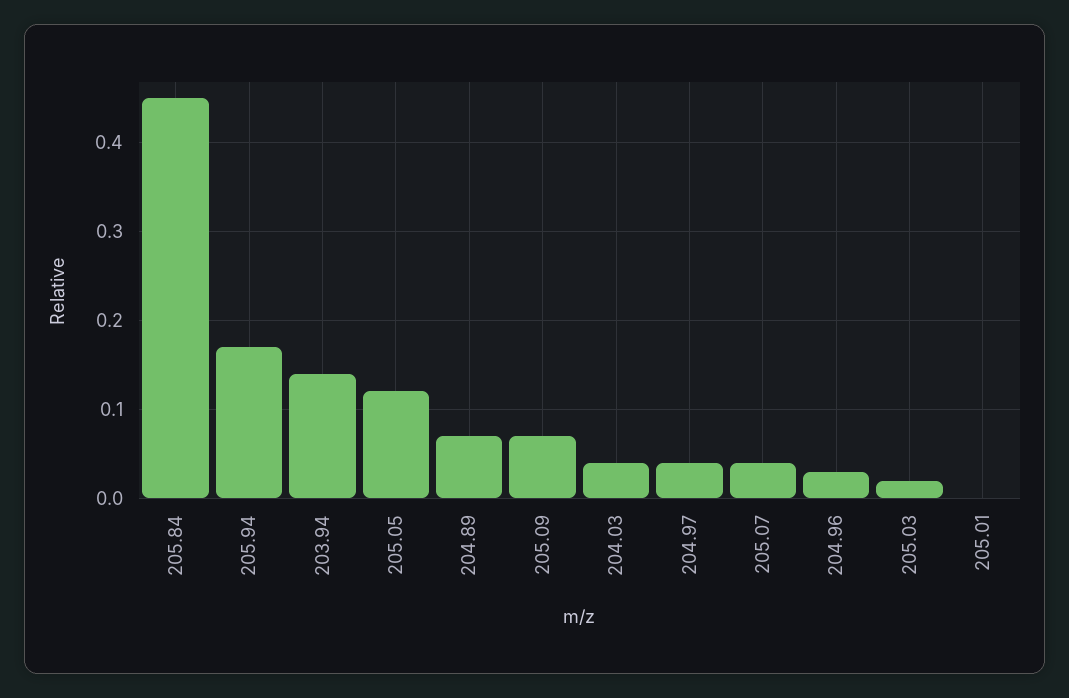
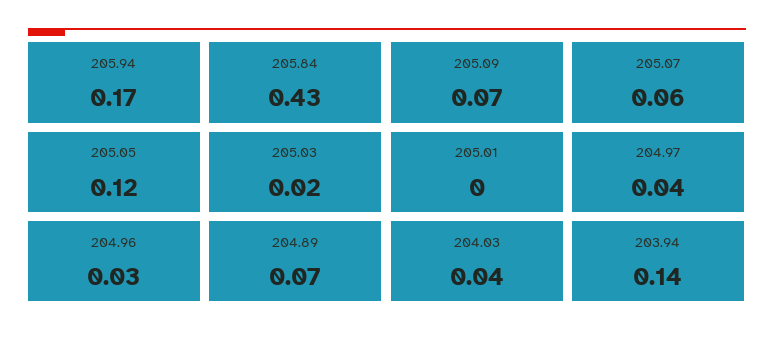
205.84: 0.45 -> 0.43
205.07: 0.04 -> 0.06

